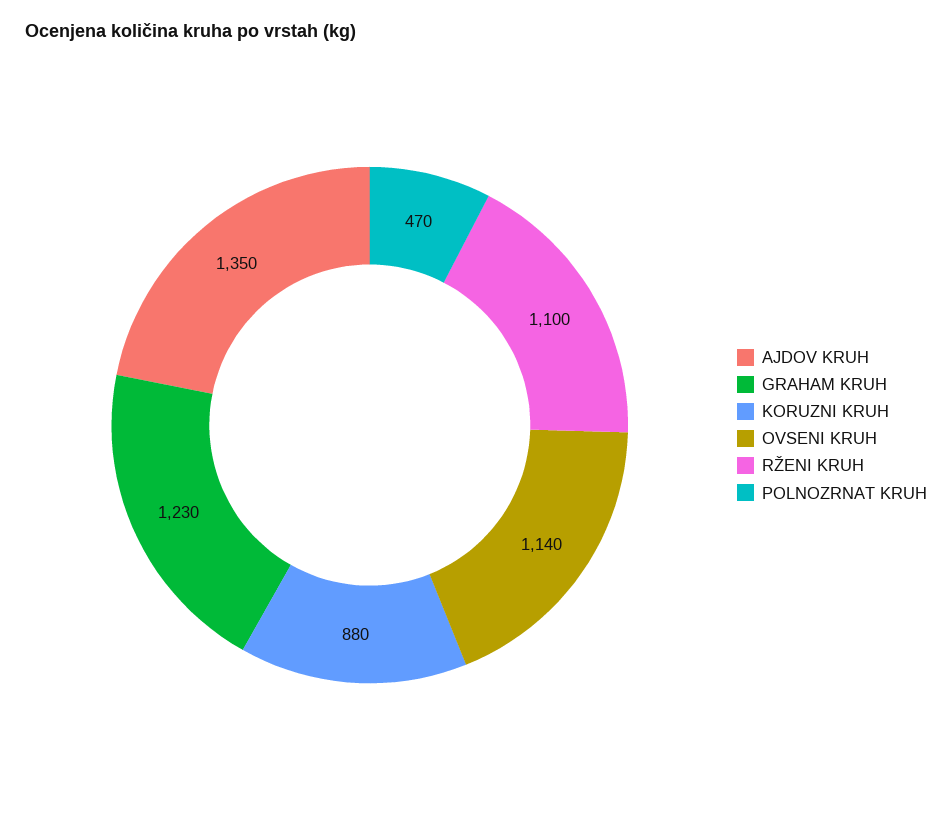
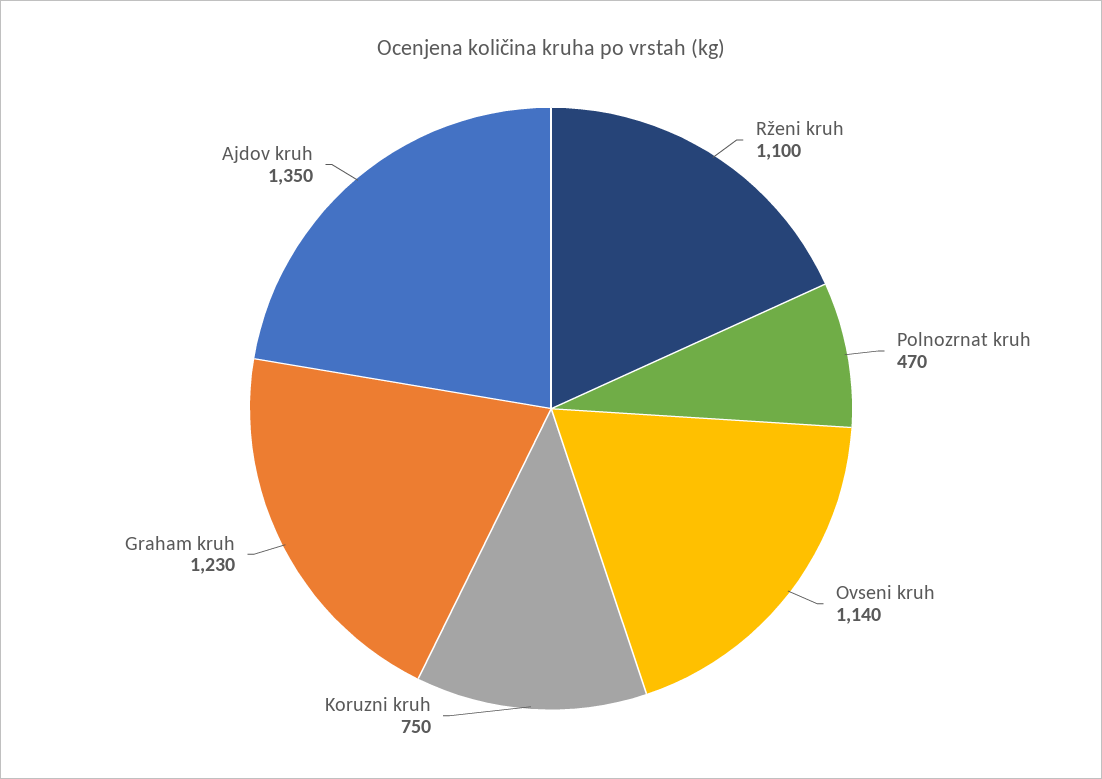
KORUZNI KRUH: 880 -> 750

